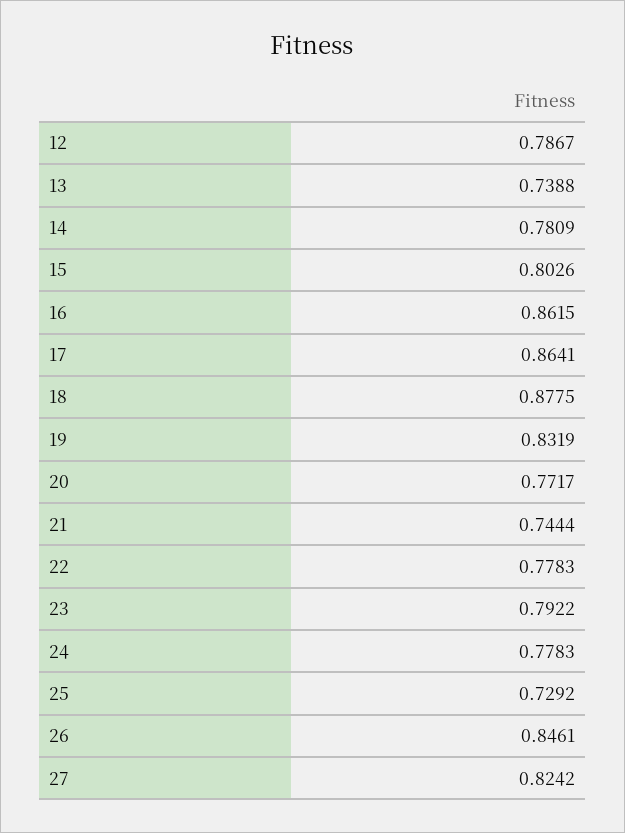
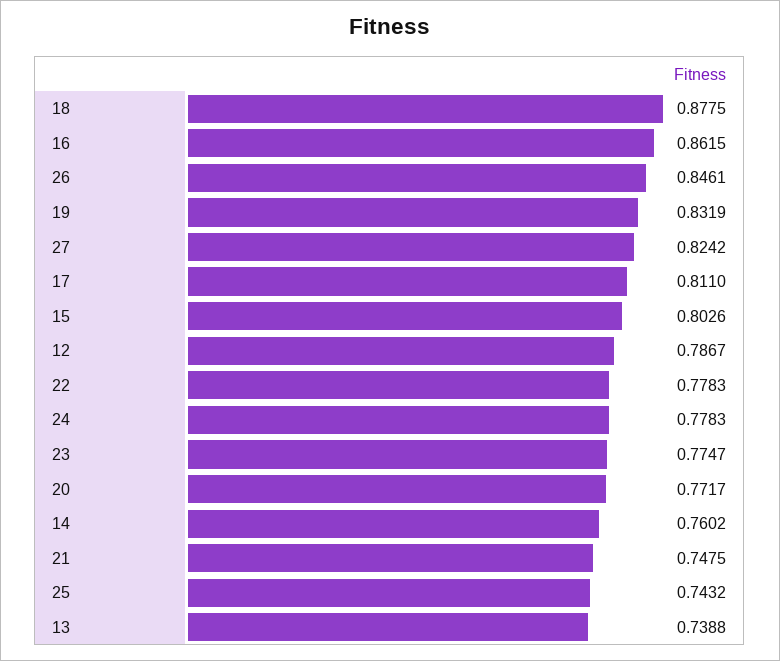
14: 0.7809 -> 0.7602
17: 0.8641 -> 0.811
21: 0.7444 -> 0.7475
23: 0.7922 -> 0.7747
25: 0.7292 -> 0.7432

